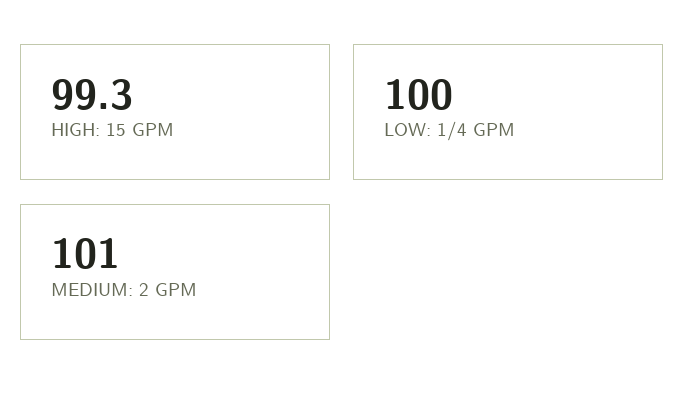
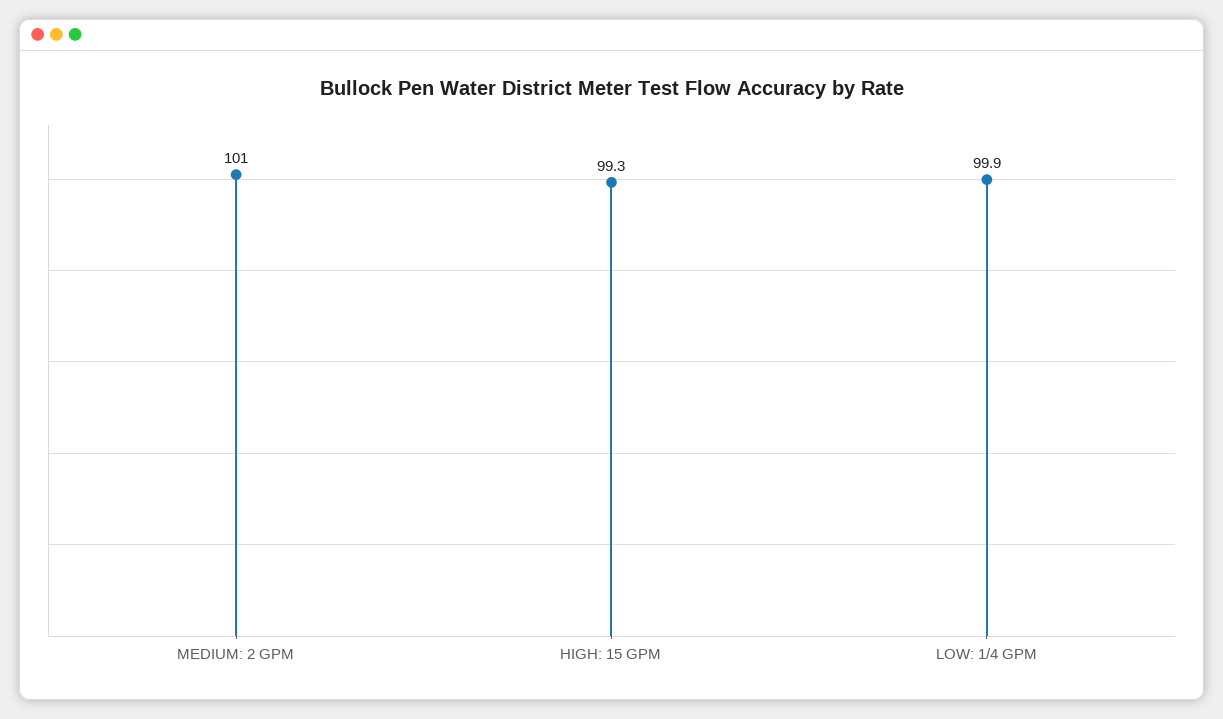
LOW: 1/4 GPM: 100 -> 99.9

